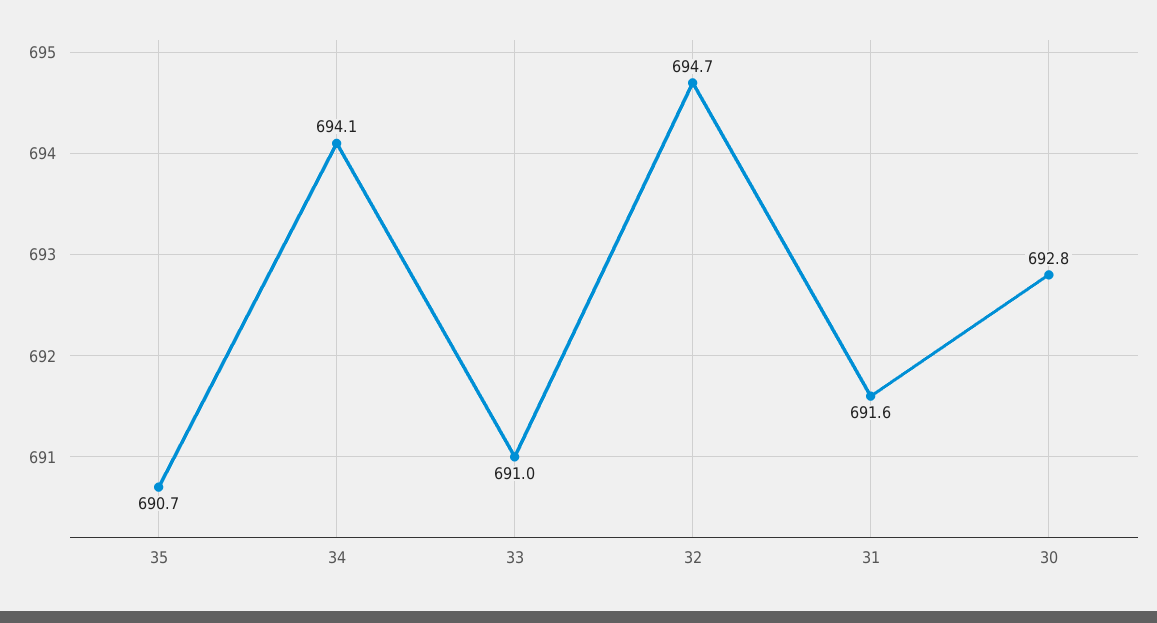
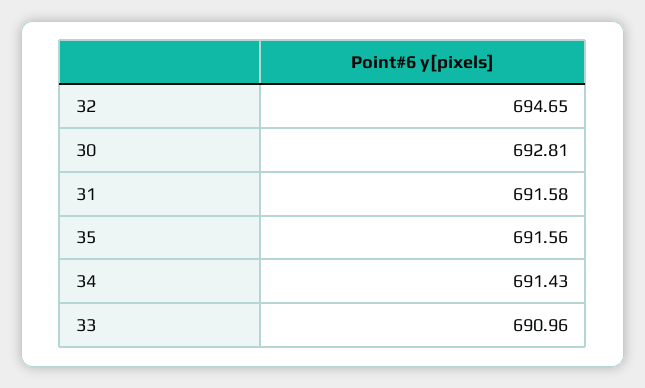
35: 690.7 -> 691.56
34: 694.1 -> 691.43

